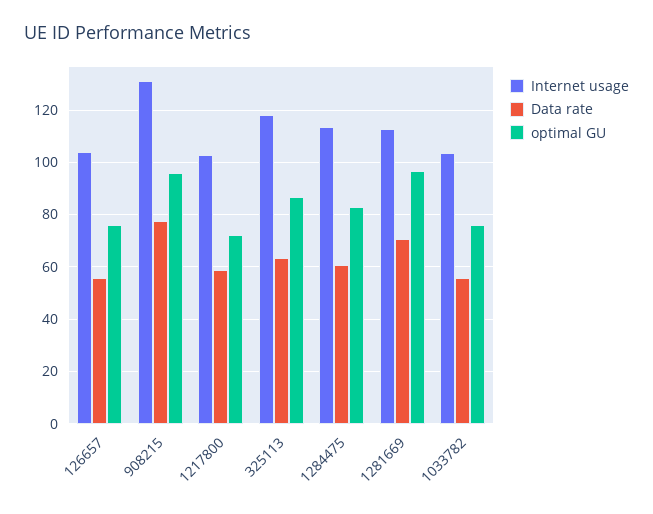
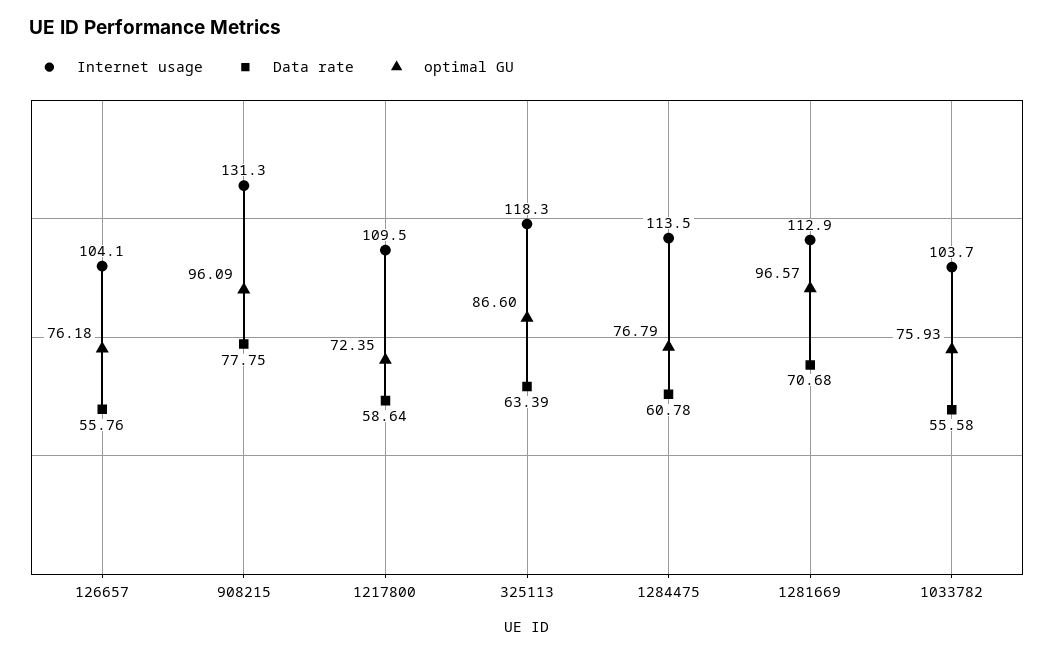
Internet usage, 1217800: 102.5 -> 109.5
optimal GU, 1284475: 82.5 -> 76.79

